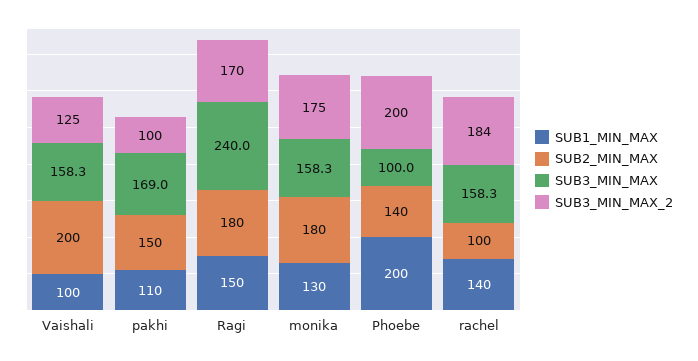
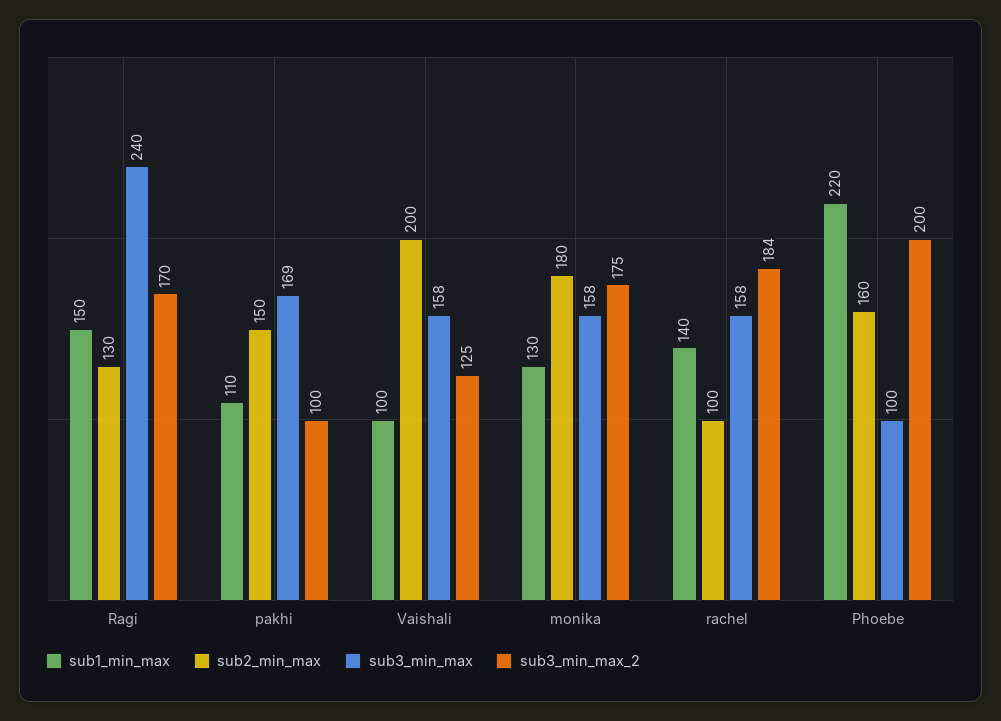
SUB2_MIN_MAX, Ragi: 180 -> 130
SUB1_MIN_MAX, Phoebe: 200 -> 220
SUB2_MIN_MAX, Phoebe: 140 -> 160

